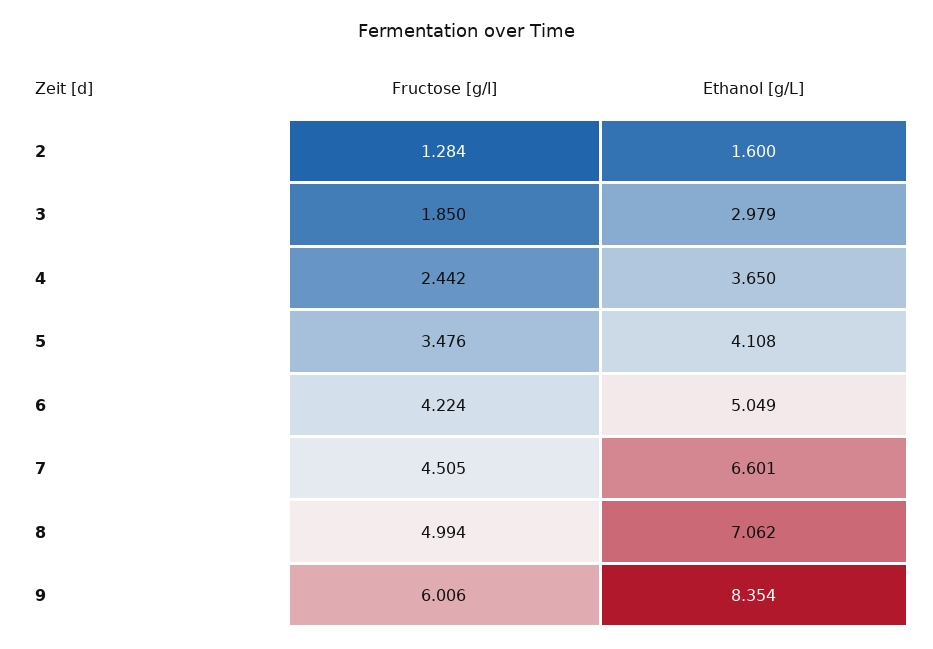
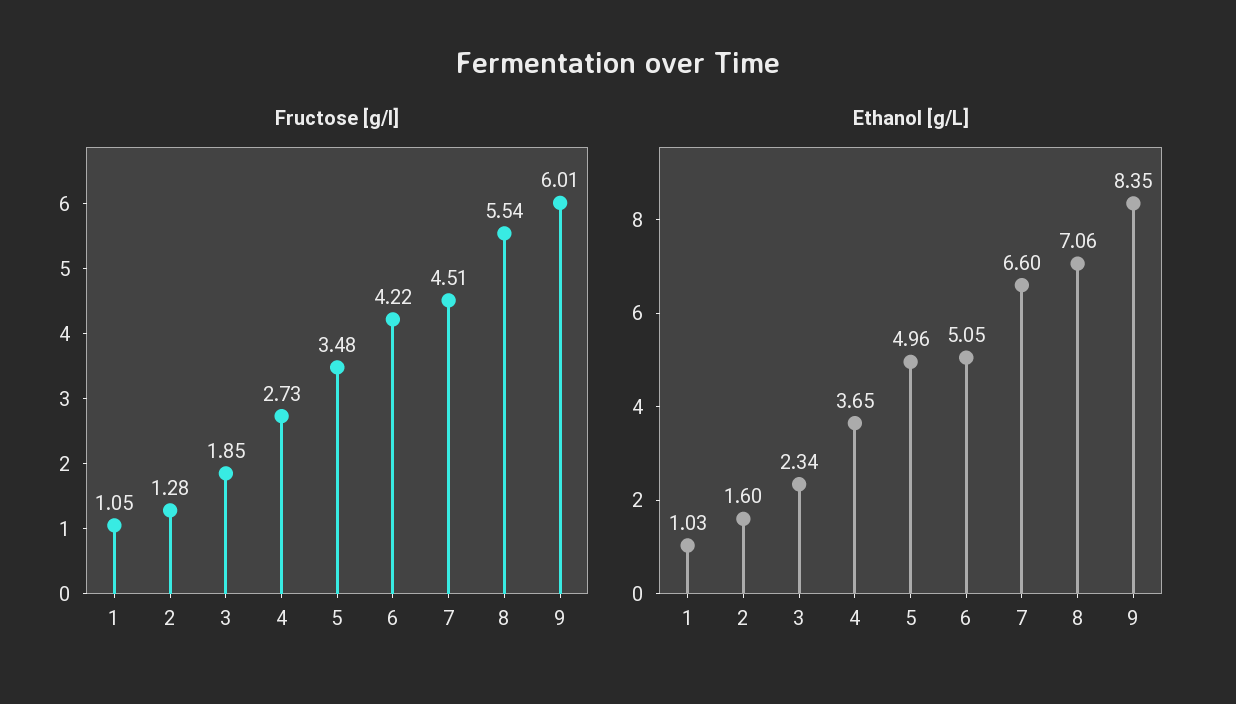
Ethanol [g/L], 3: 2.979 -> 2.34
Fructose [g/l], 4: 2.442 -> 2.73
Ethanol [g/L], 5: 4.108 -> 4.96
Fructose [g/l], 8: 4.994 -> 5.54
Fructose [g/l], 1: none -> 1.05
Ethanol [g/L], 1: none -> 1.03

